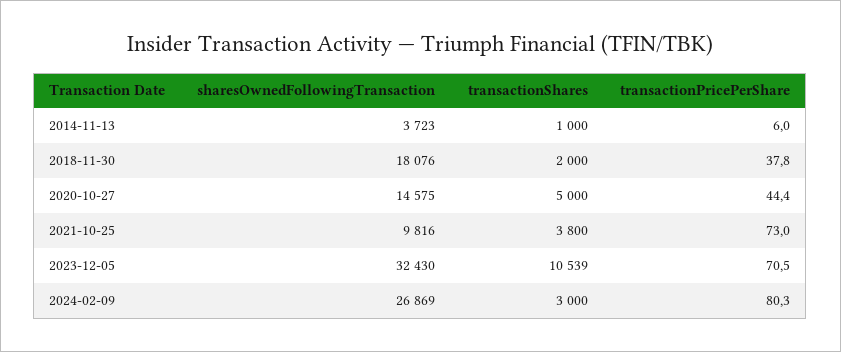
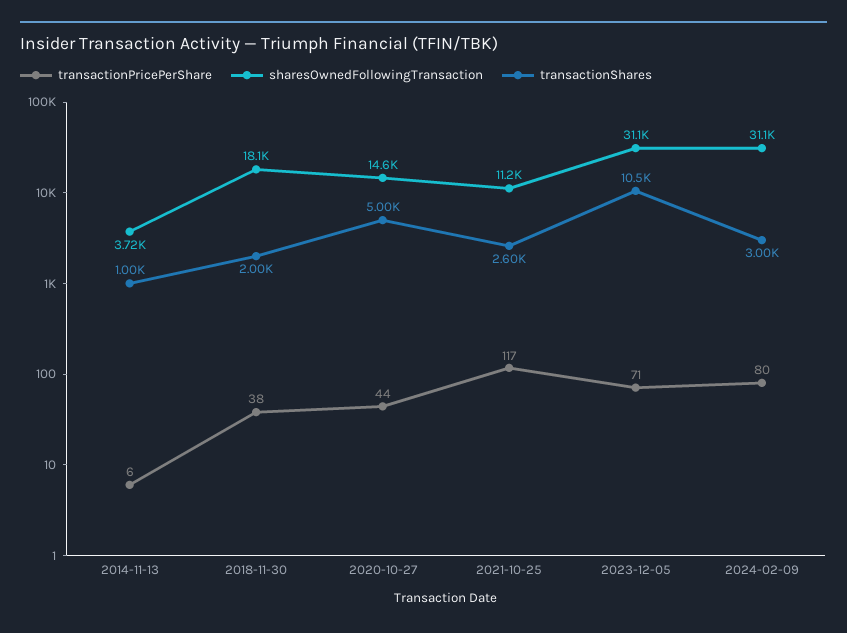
sharesOwnedFollowingTransaction, 2021-10-25: 9816 -> 11200
transactionShares, 2021-10-25: 3800 -> 2600
transactionPricePerShare, 2021-10-25: 73 -> 117
sharesOwnedFollowingTransaction, 2023-12-05: 32430 -> 31100
sharesOwnedFollowingTransaction, 2024-02-09: 26869 -> 31100

